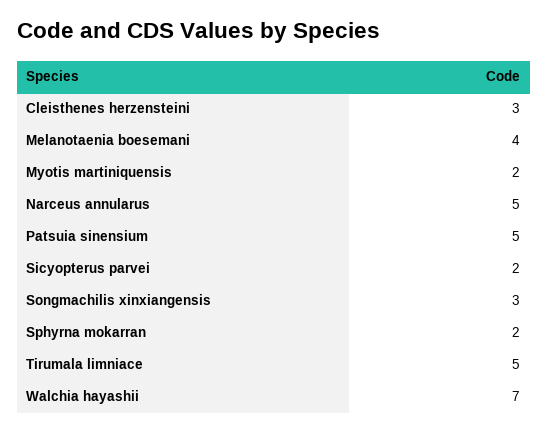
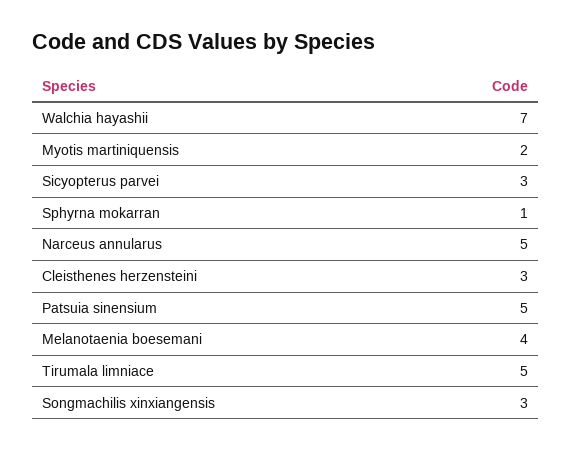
Sicyopterus parvei: 2 -> 3
Sphyrna mokarran: 2 -> 1

